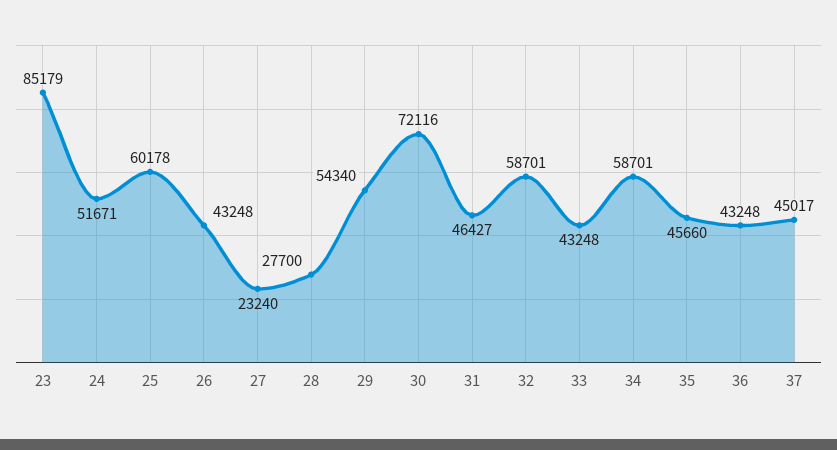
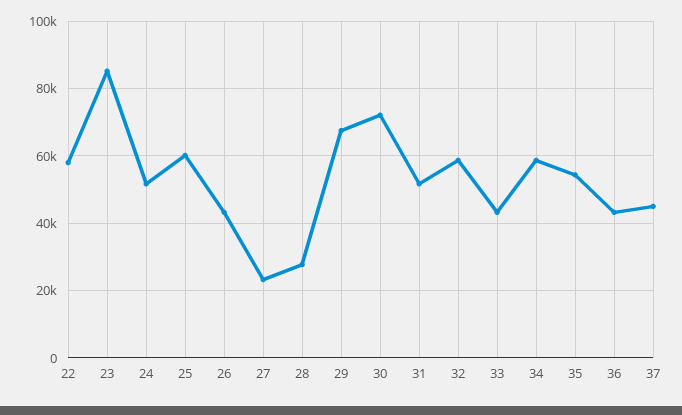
29: 54340 -> 68000
31: 46427 -> 52000
35: 45660 -> 54000
22: none -> 58000

